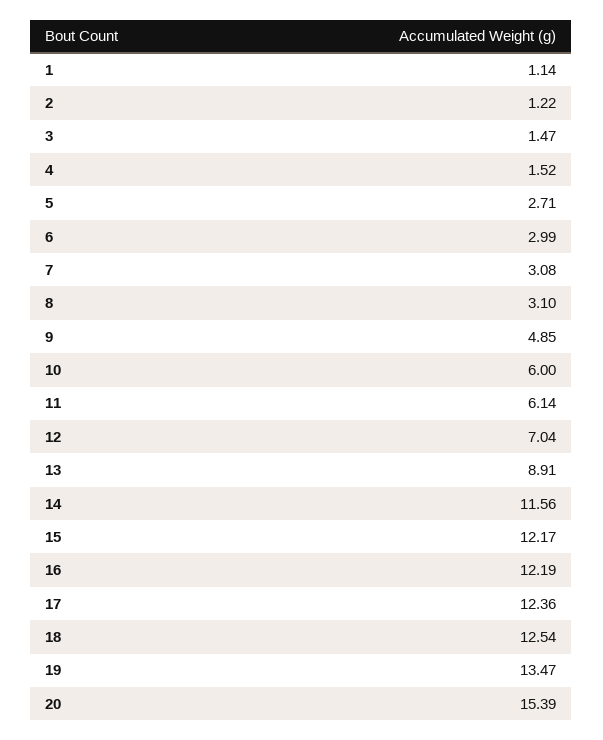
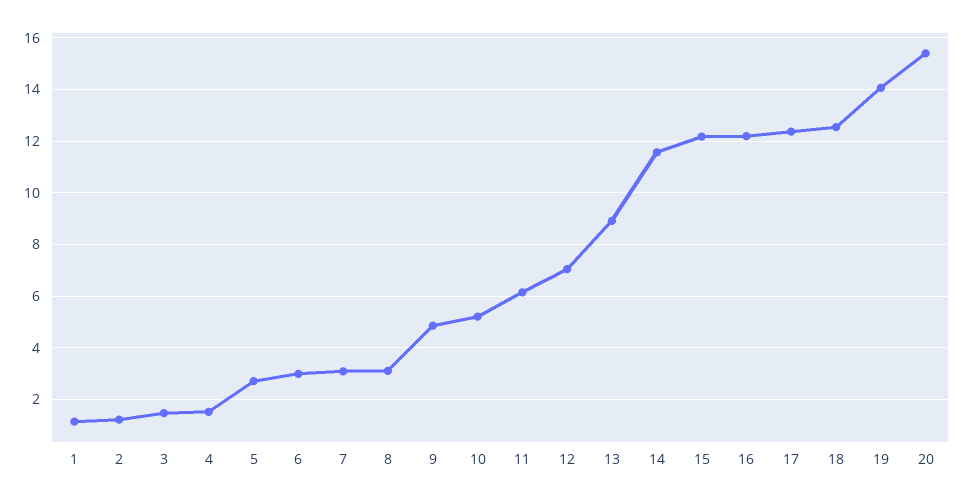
10: 6 -> 5.25
19: 13.47 -> 14

